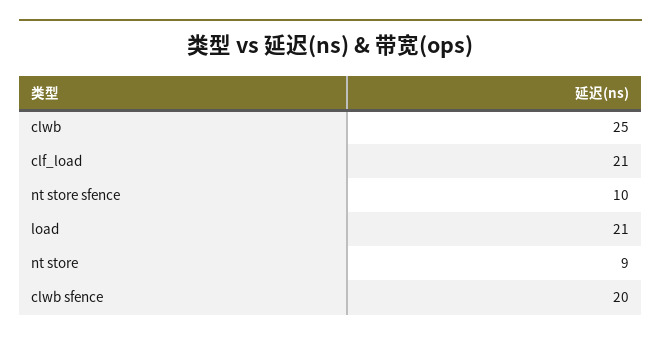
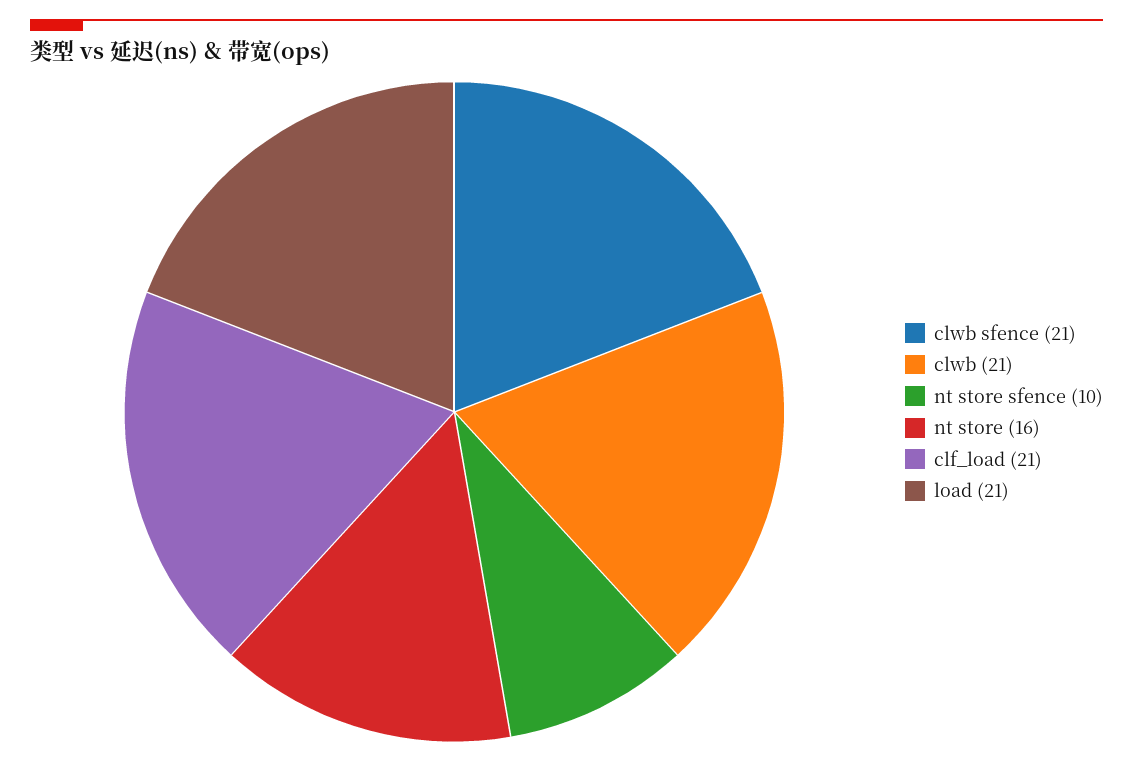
clwb: 25 -> 21
nt store: 9 -> 16
clwb sfence: 20 -> 21

